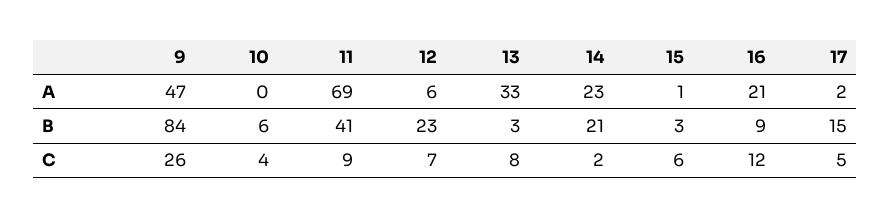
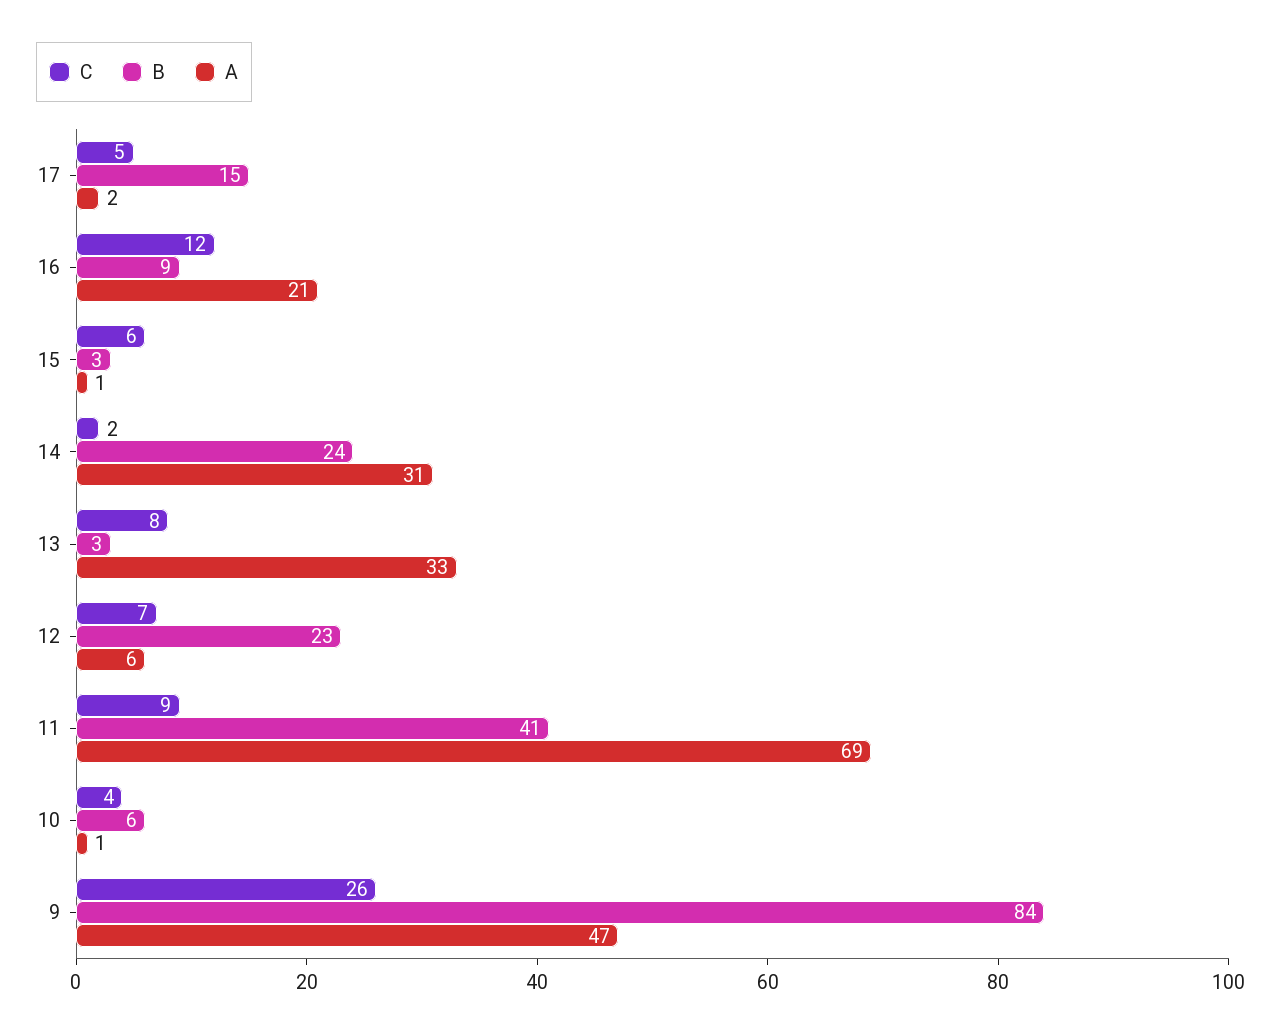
A, 10: 0 -> 1
A, 14: 23 -> 31
B, 14: 21 -> 24

